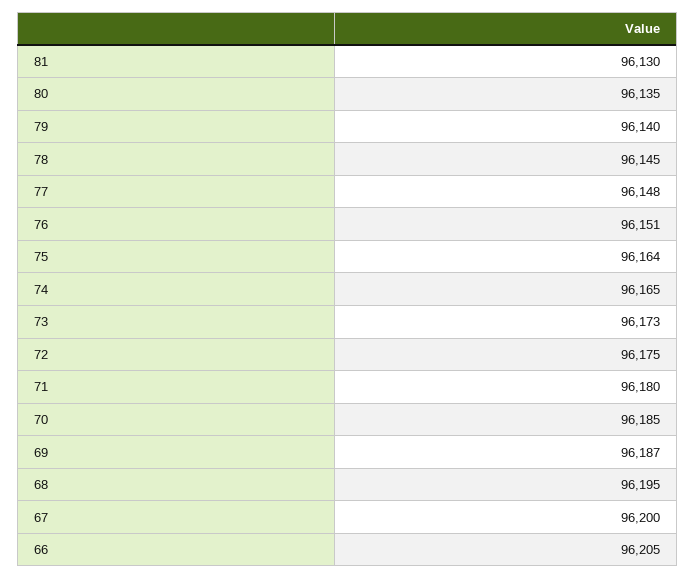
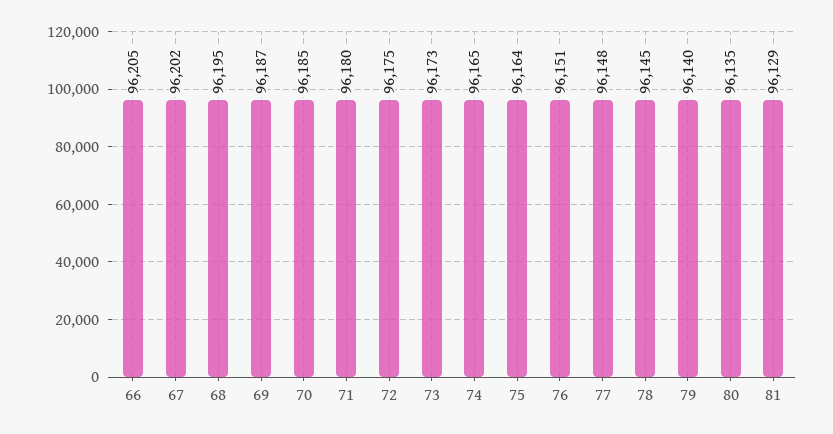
81: 96130 -> 96129
67: 96200 -> 96202

